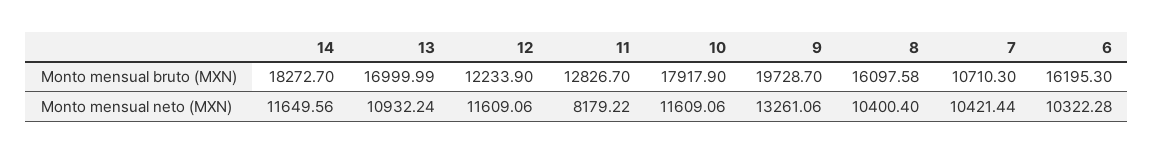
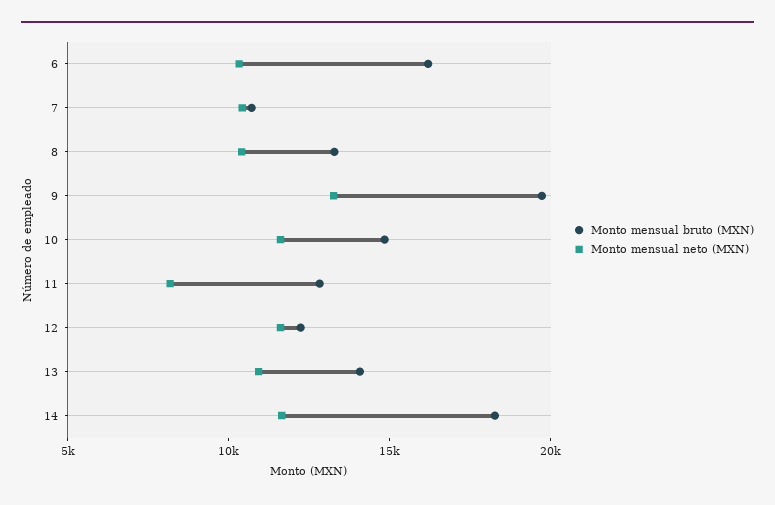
Monto mensual bruto (MXN), 13: 16999.99 -> 14000
Monto mensual bruto (MXN), 10: 17917.9 -> 15000
Monto mensual bruto (MXN), 8: 16097.58 -> 13000

